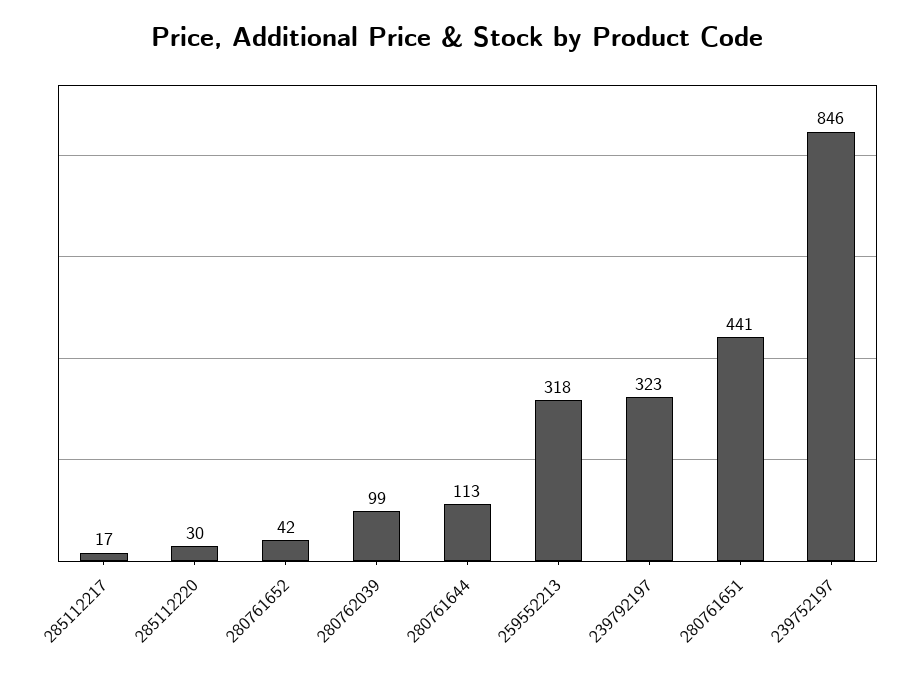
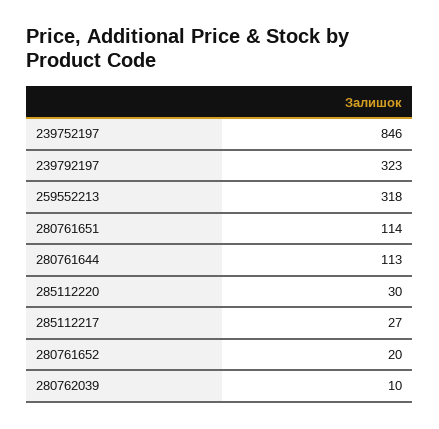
285112217: 17 -> 27
280761652: 42 -> 20
280762039: 99 -> 10
280761651: 441 -> 114

